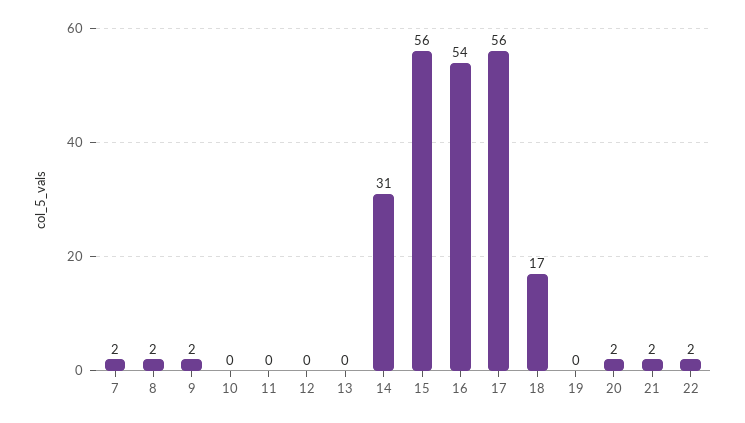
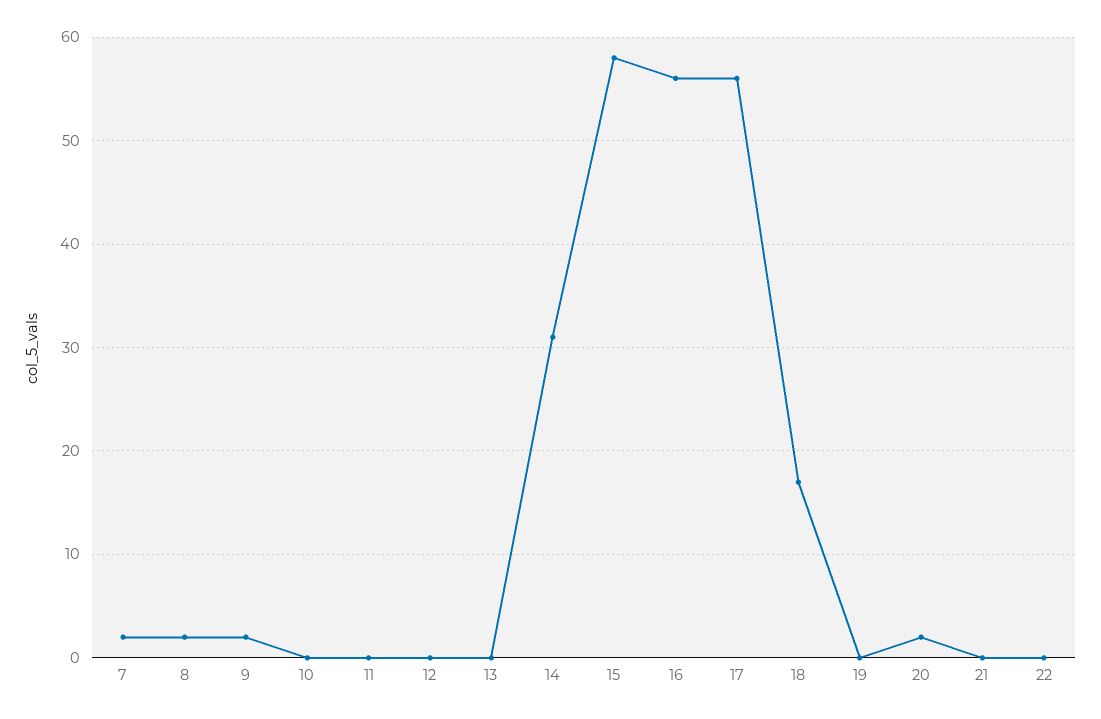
15: 56 -> 58
16: 54 -> 56
21: 2 -> 0
22: 2 -> 0

